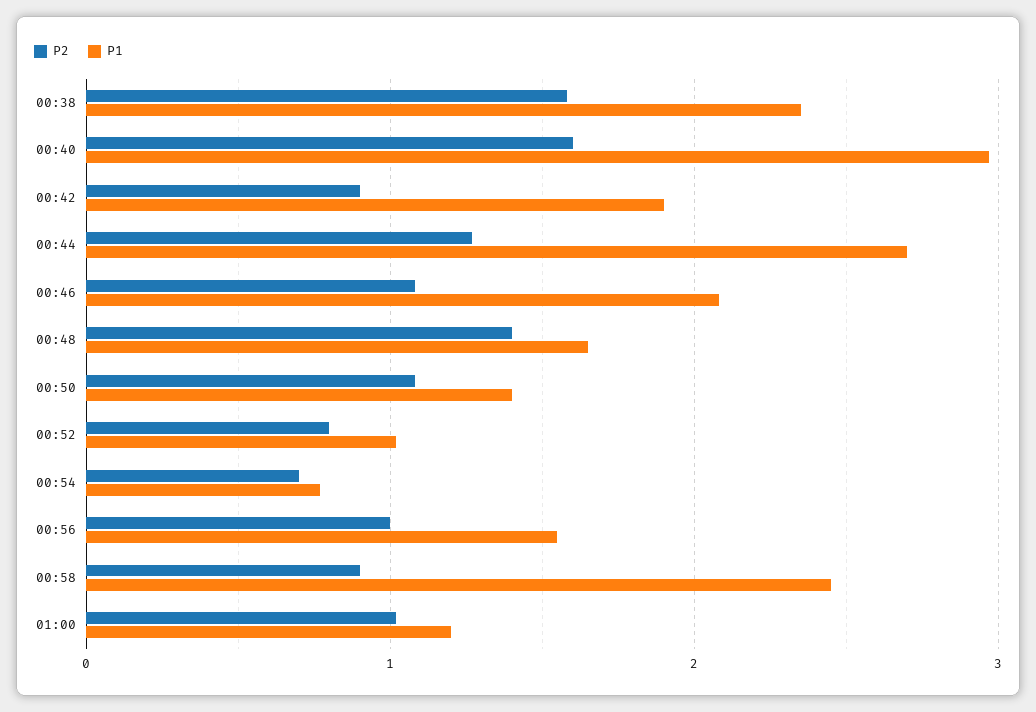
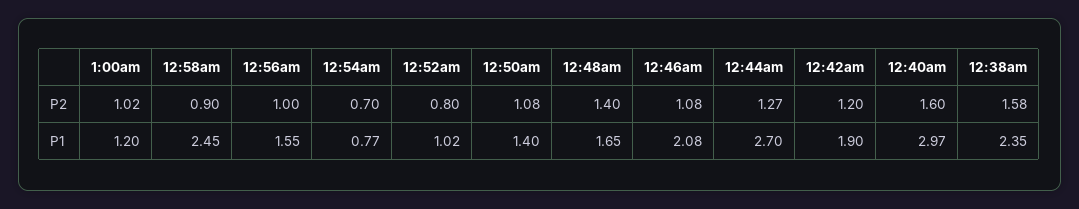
P2, 00:42: 0.9 -> 1.2

